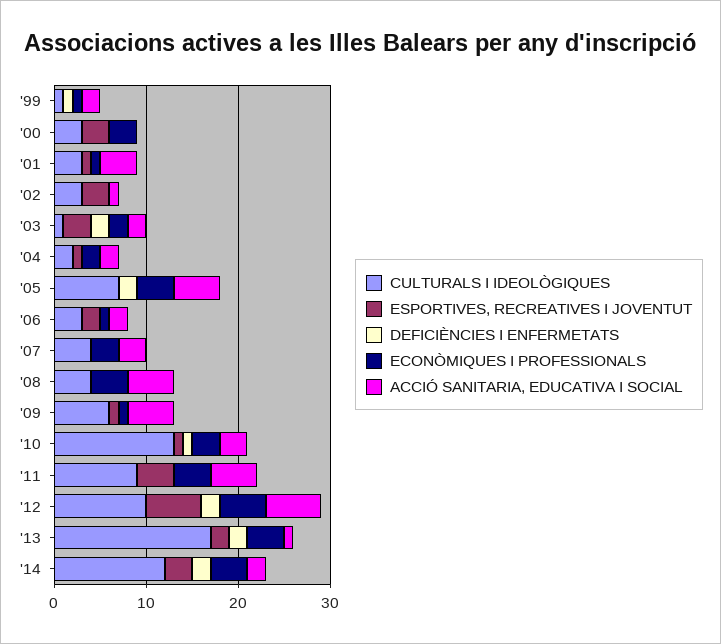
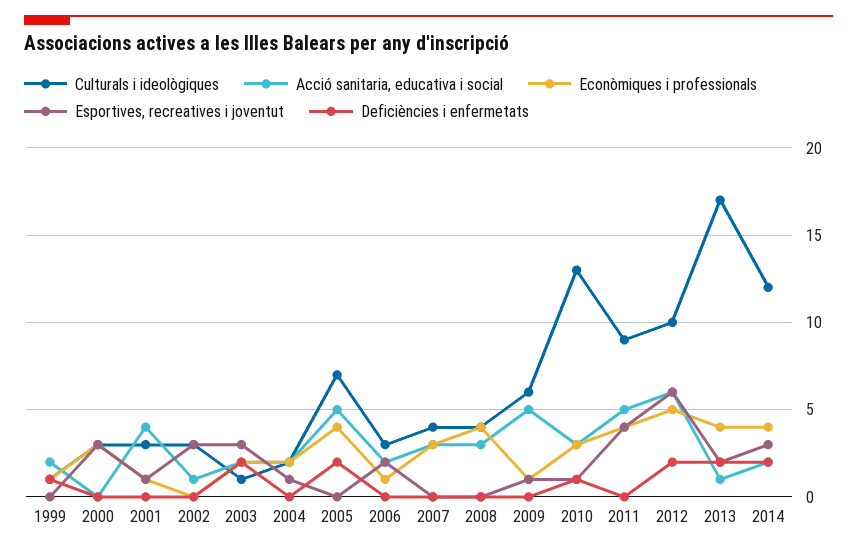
ACCIÓ SANITARIA, EDUCATIVA I SOCIAL, '08: 5 -> 3

